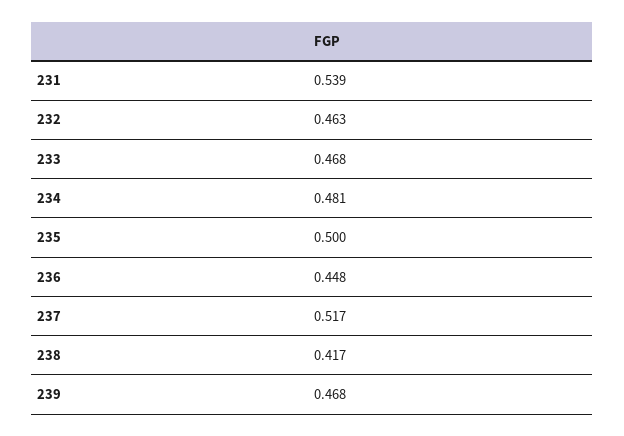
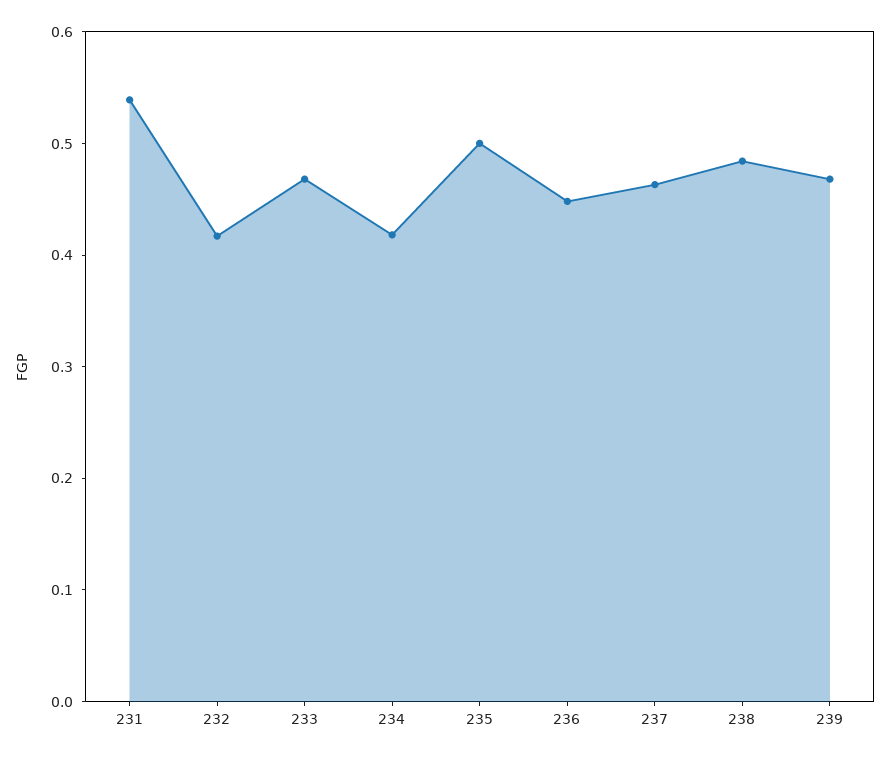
232: 0.463 -> 0.42
234: 0.481 -> 0.42
237: 0.517 -> 0.46
238: 0.417 -> 0.48

